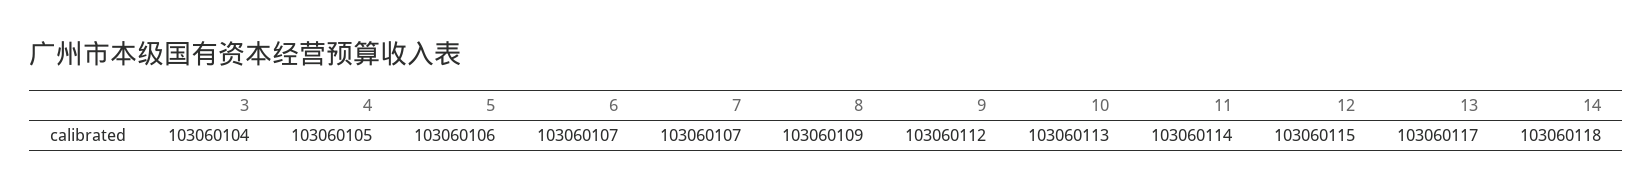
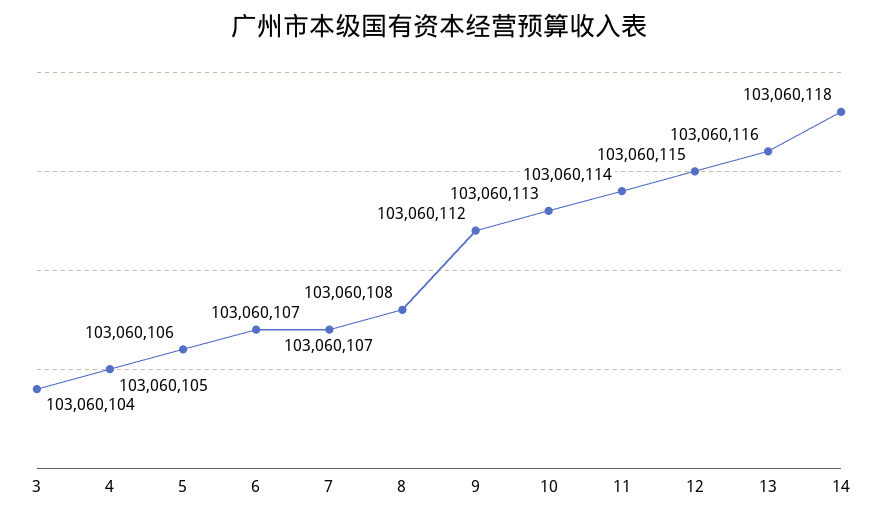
8: 103060109 -> 103060108
13: 103060117 -> 103060116

